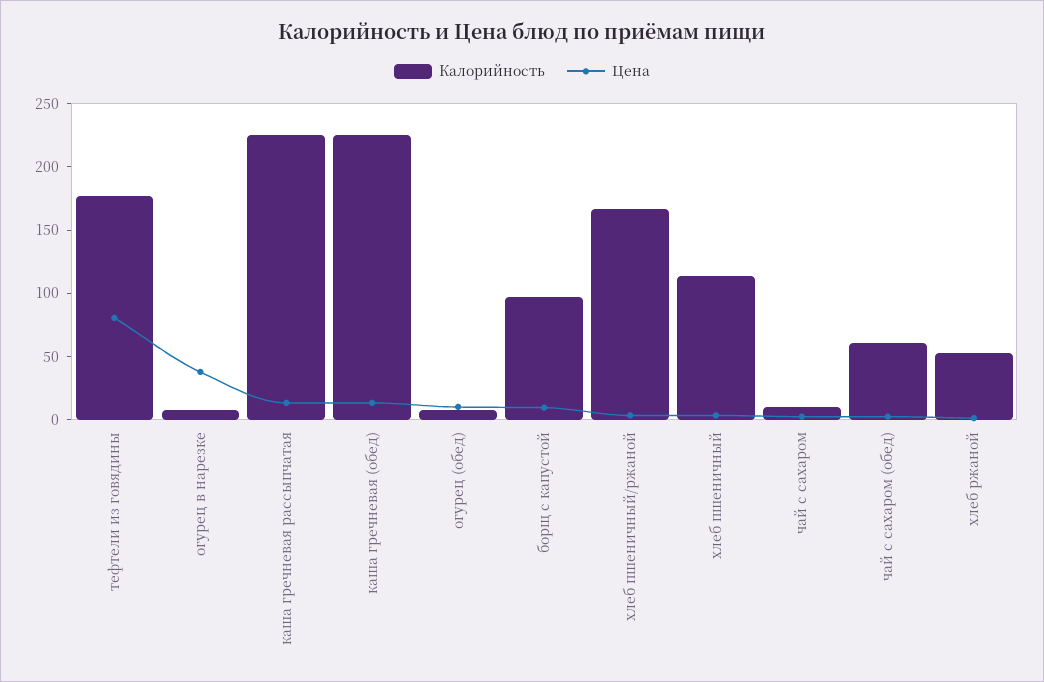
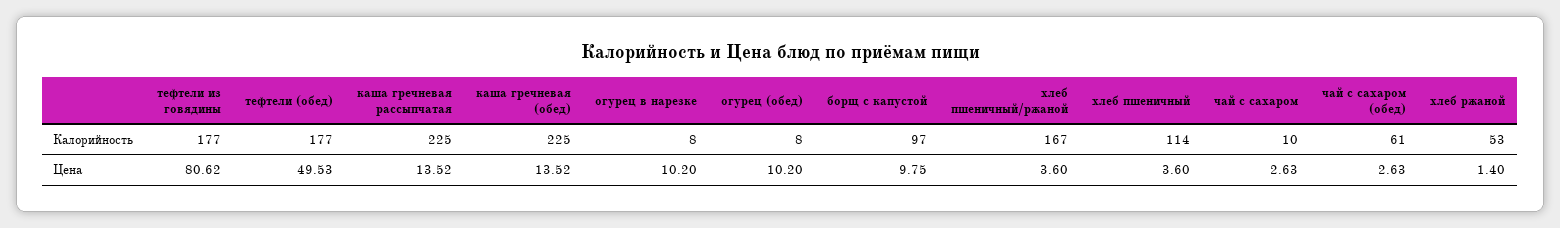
Цена, огурец в нарезке: 40 -> 10.2
Калорийность, тефтели (обед): none -> 177
Цена, тефтели (обед): none -> 49.53

